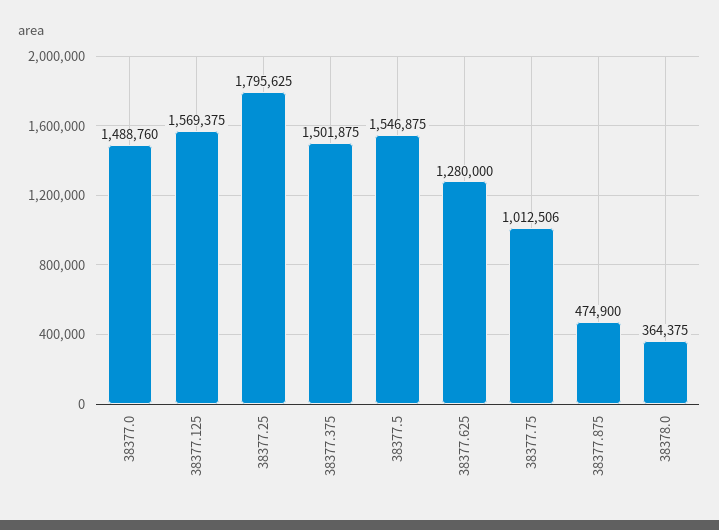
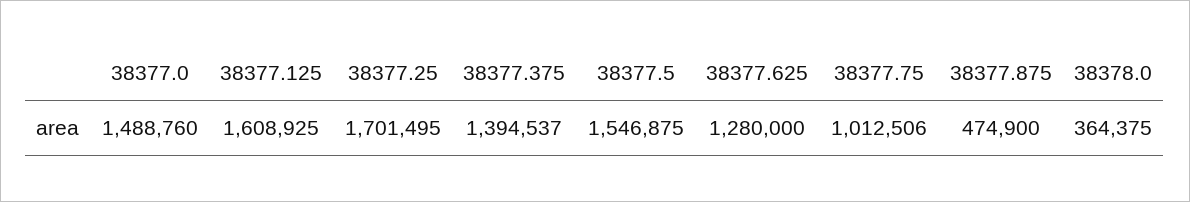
38377.125: 1569375 -> 1608925
38377.25: 1795625 -> 1701495
38377.375: 1501875 -> 1394537

